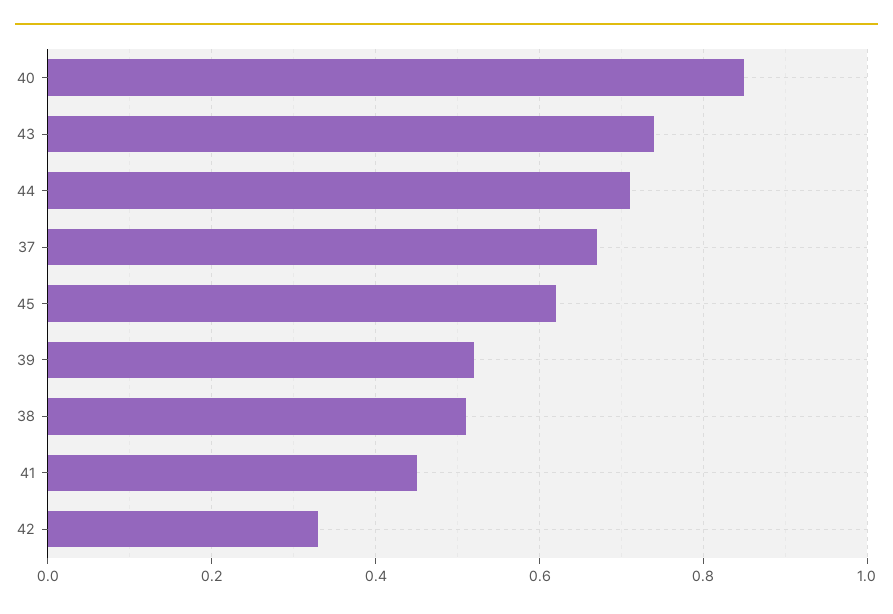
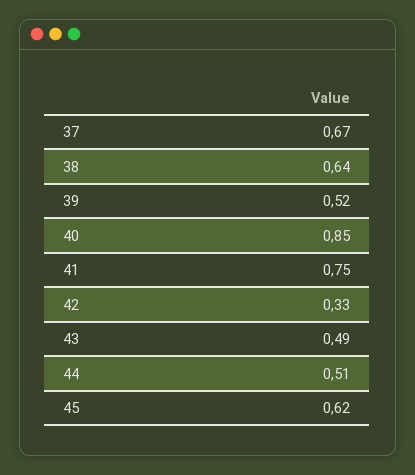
43: 0.75 -> 0.49
44: 0.7 -> 0.51
38: 0.5 -> 0.64
41: 0.45 -> 0.75

